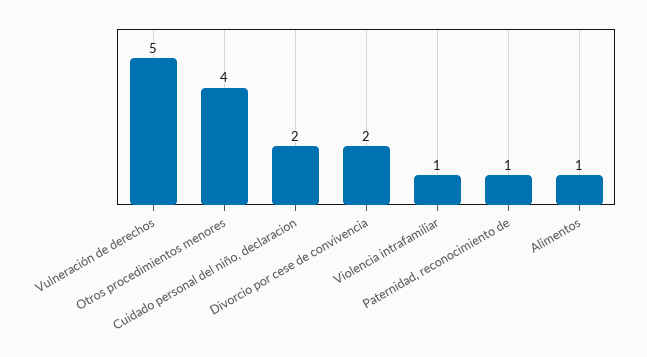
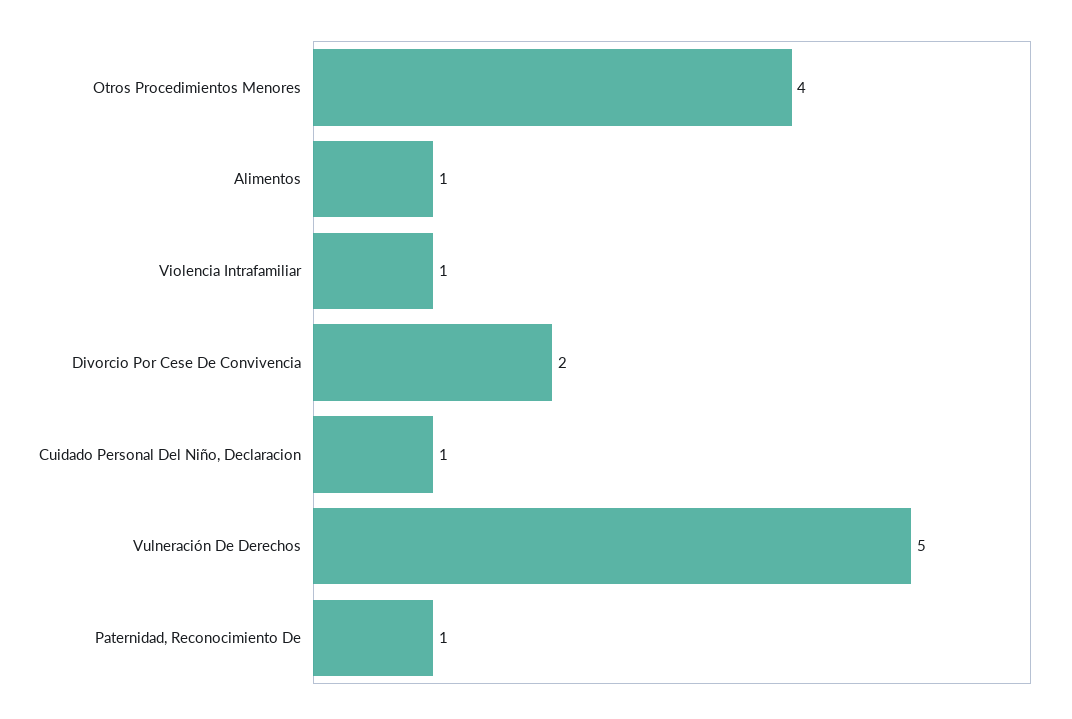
Cuidado personal del niño, declaracion: 2 -> 1

